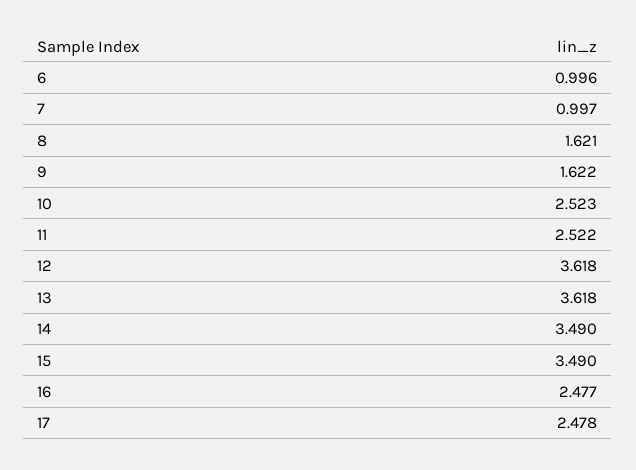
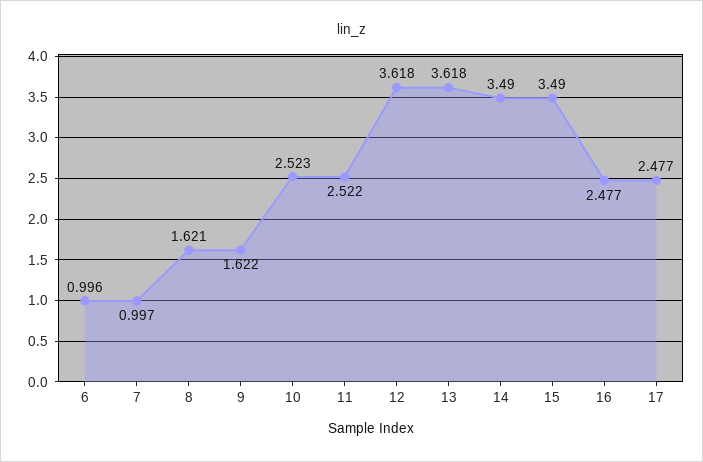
17: 2.478 -> 2.477

